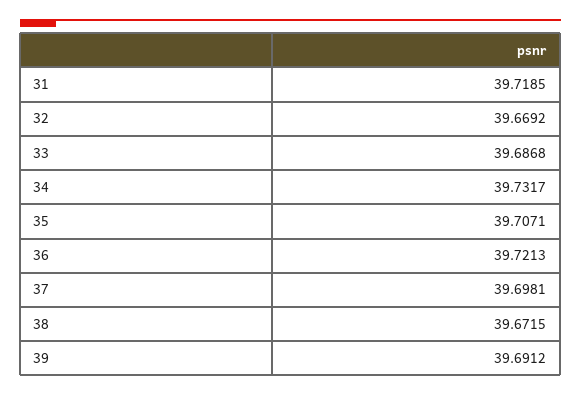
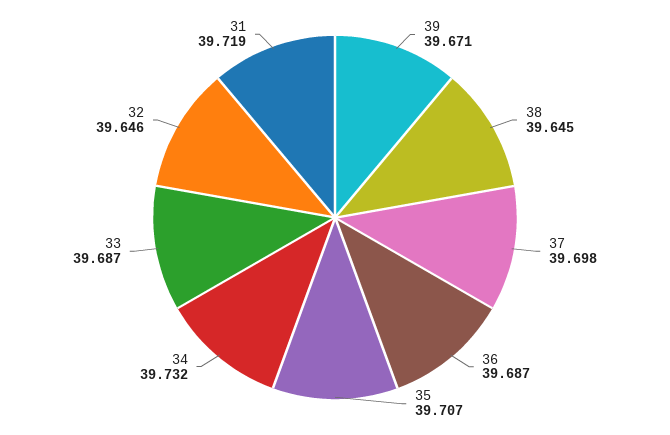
32: 39.6692 -> 39.646
36: 39.7213 -> 39.687
38: 39.6715 -> 39.645
39: 39.6912 -> 39.671

